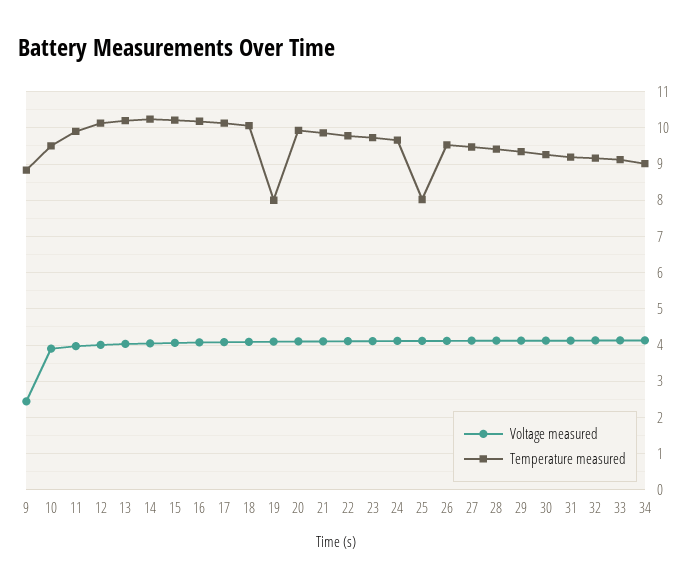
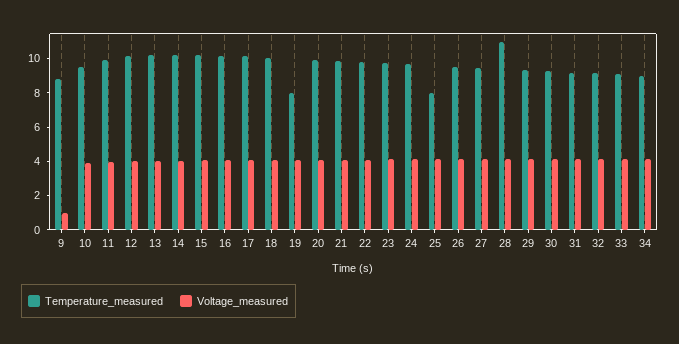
Voltage measured, 9: 2.4 -> 1
Temperature measured, 28: 9.4 -> 11

